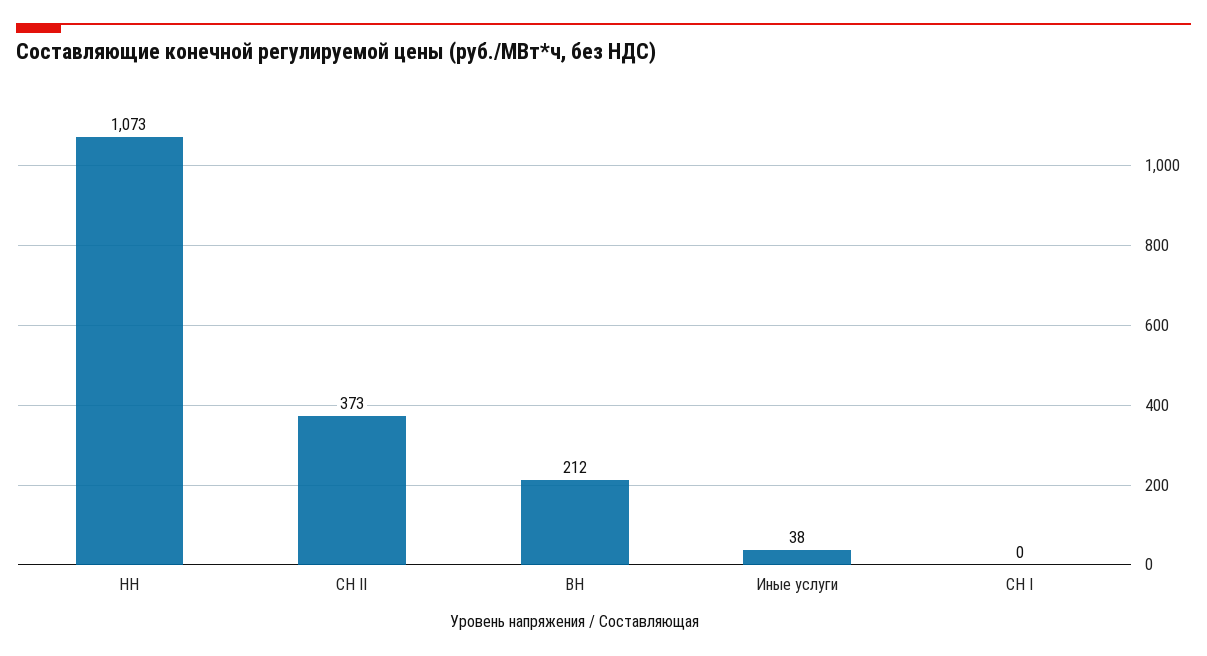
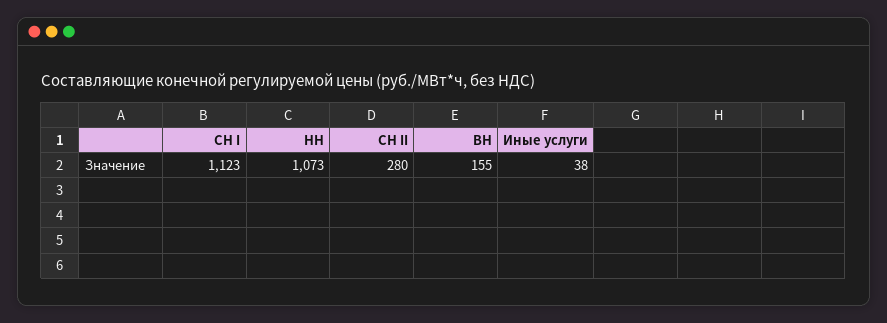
СН II: 373 -> 280
ВН: 212 -> 155
СН I: 0 -> 1123

